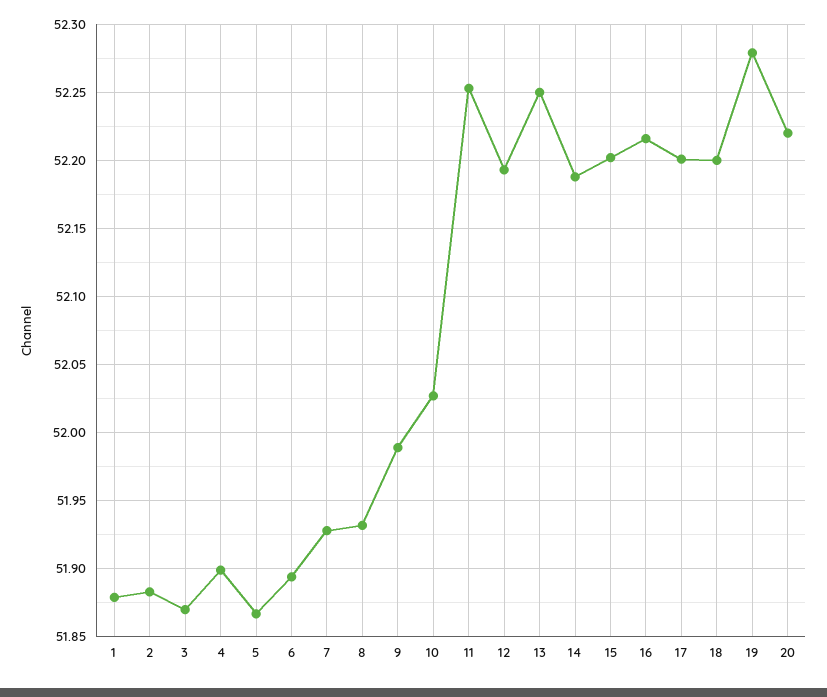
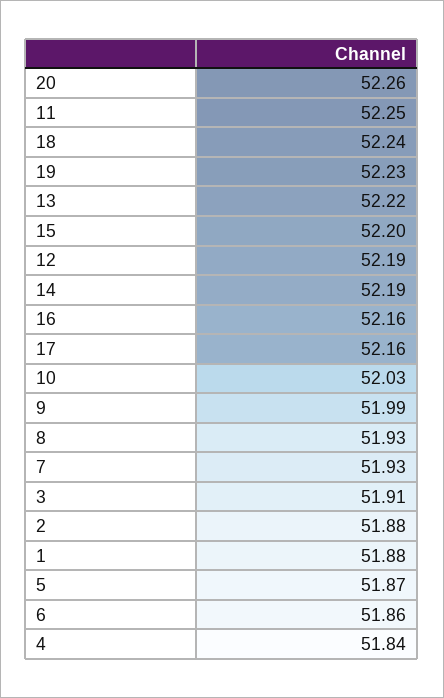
3: 51.87 -> 51.91
4: 51.9 -> 51.84
6: 51.895 -> 51.86
13: 52.25 -> 52.22
16: 52.215 -> 52.16
17: 52.2 -> 52.16
18: 52.2 -> 52.24
19: 52.28 -> 52.23
20: 52.22 -> 52.26

